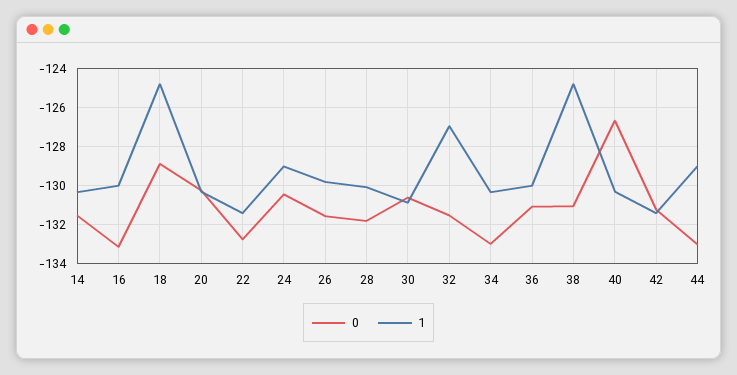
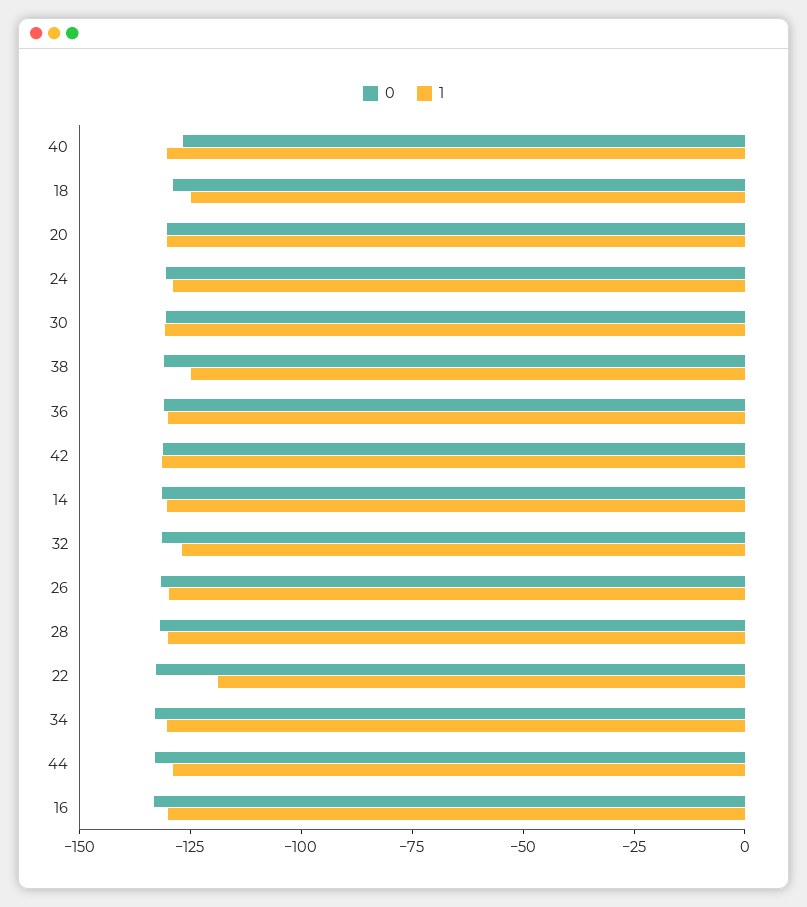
1, 22: -131.5 -> -120

